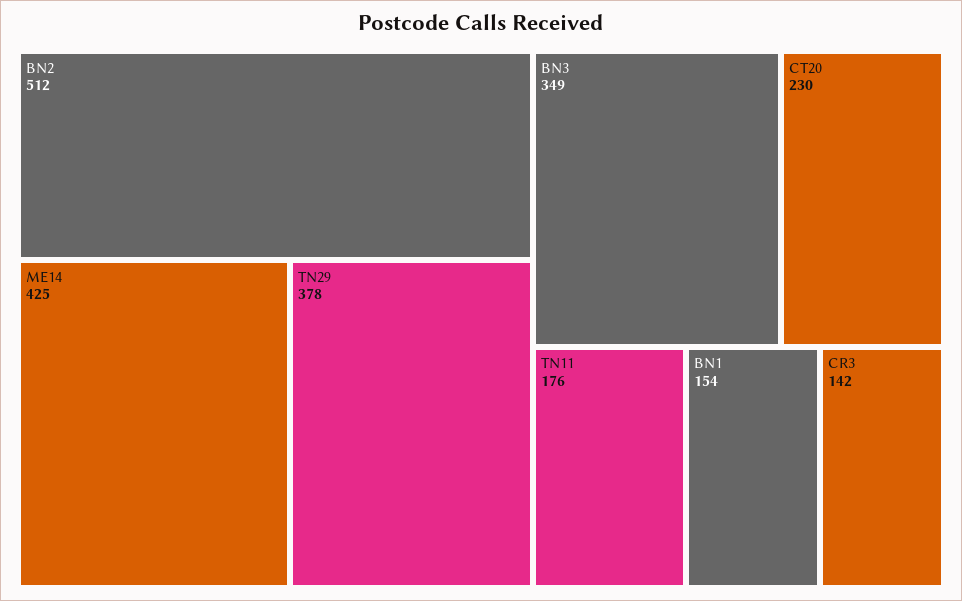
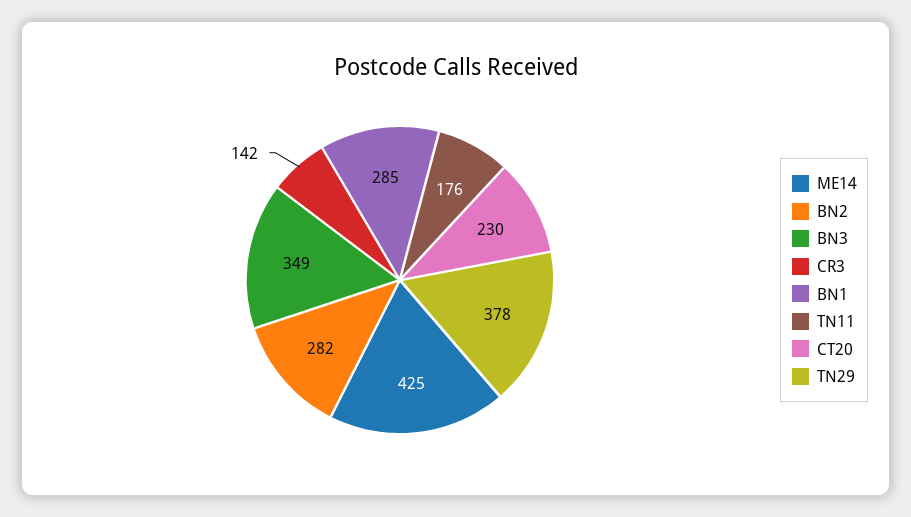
BN2: 512 -> 282
BN1: 154 -> 285

